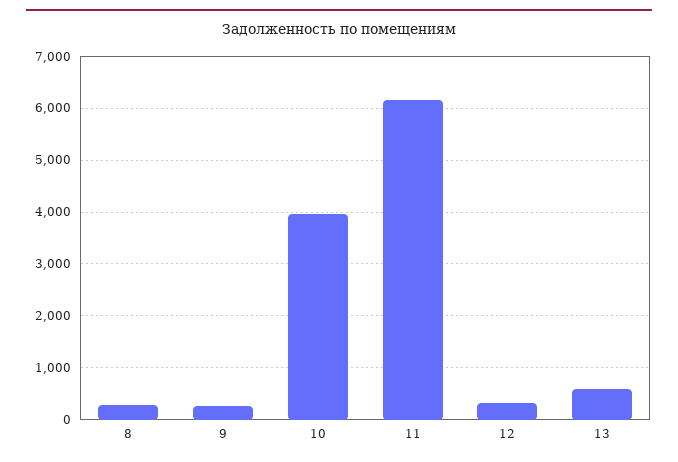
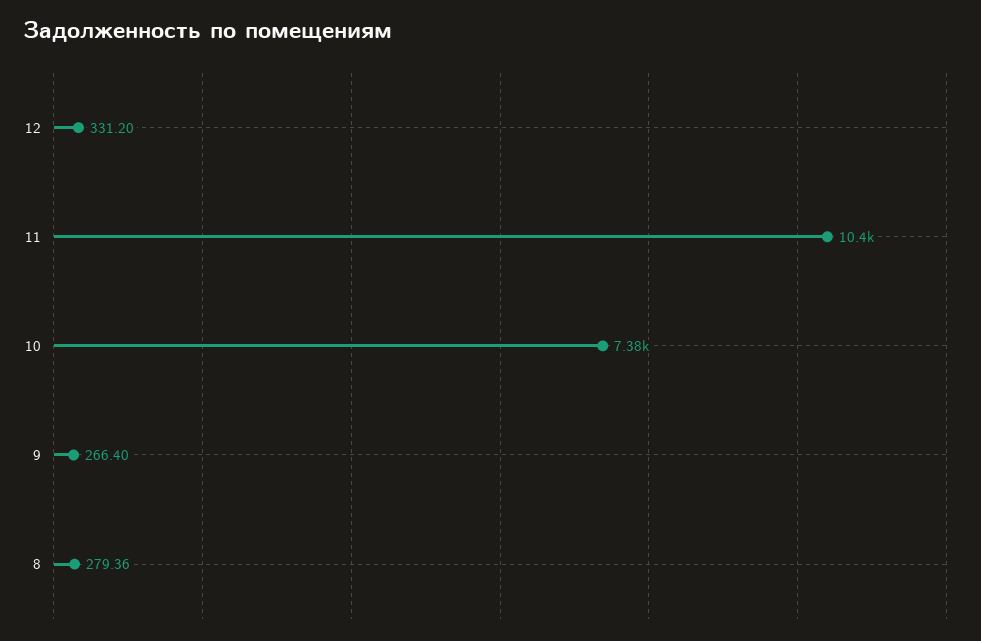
10: 4000 -> 7380
11: 6200 -> 10400
13: 600 -> none

